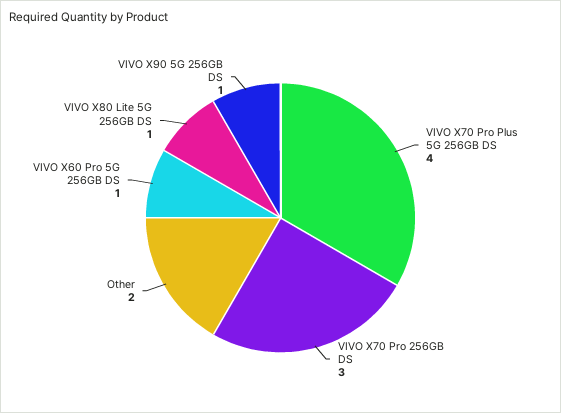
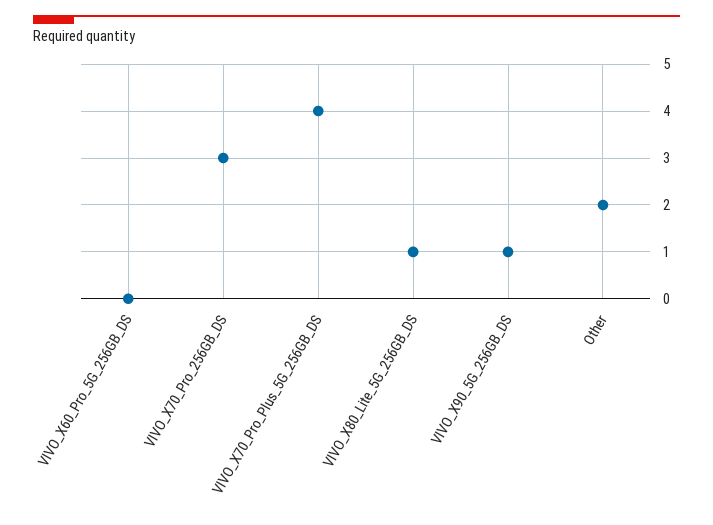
VIVO X60 Pro 5G 256GB DS: 1 -> 0

